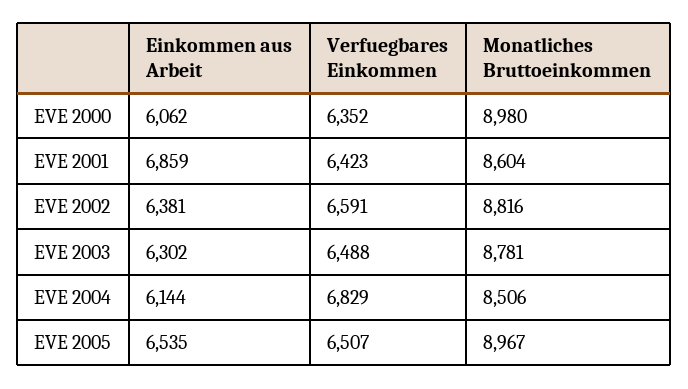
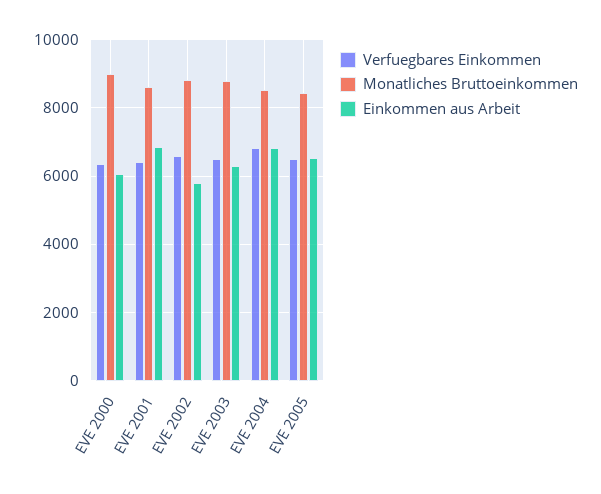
Einkommen aus Arbeit, EVE 2002: 6381 -> 5800
Einkommen aus Arbeit, EVE 2004: 6144 -> 6800
Monatliches Bruttoeinkommen, EVE 2005: 8967 -> 8400

